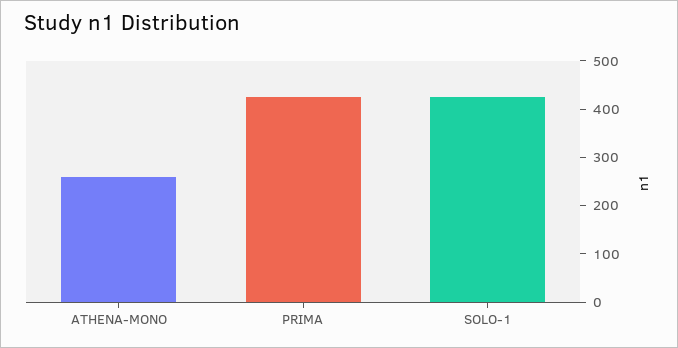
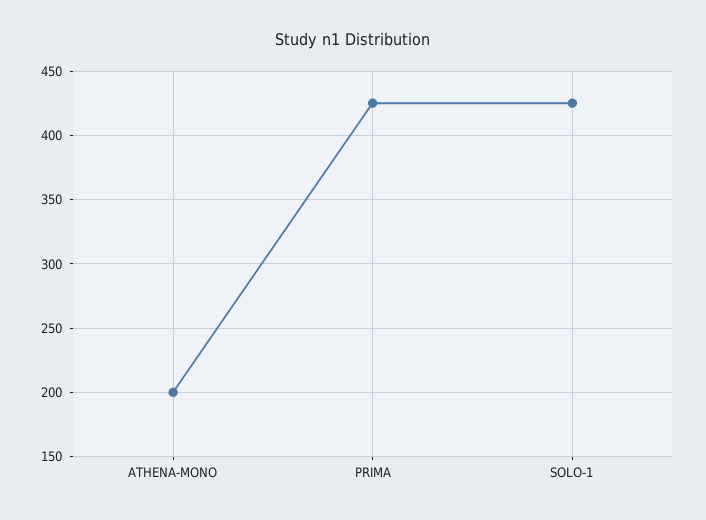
ATHENA-MONO: 260 -> 200

